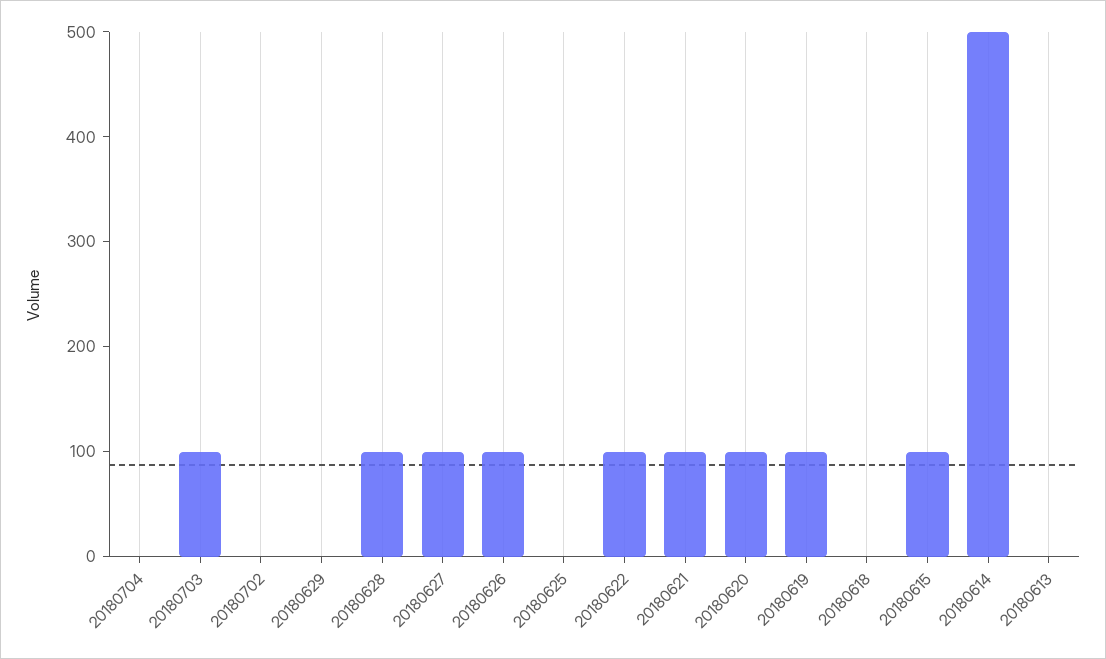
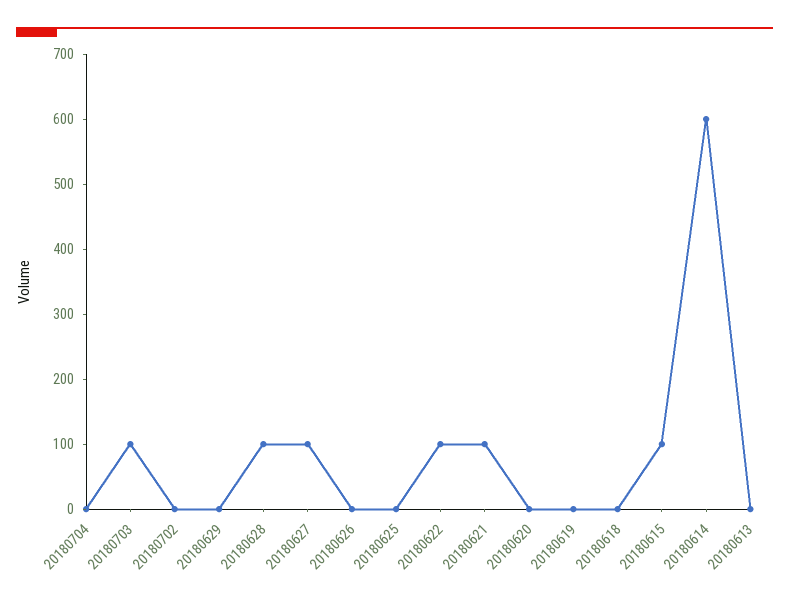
20180626: 100 -> 0
20180620: 100 -> 0
20180619: 100 -> 0
20180614: 500 -> 600

